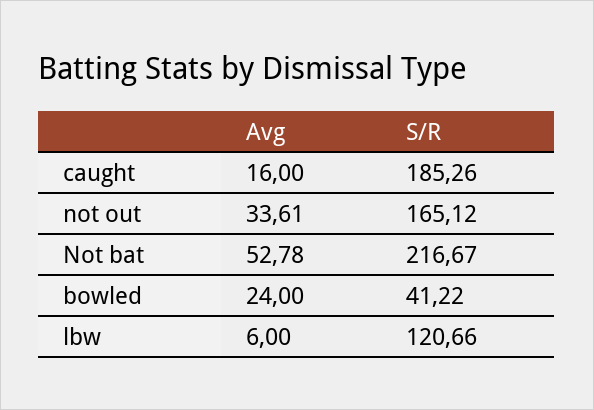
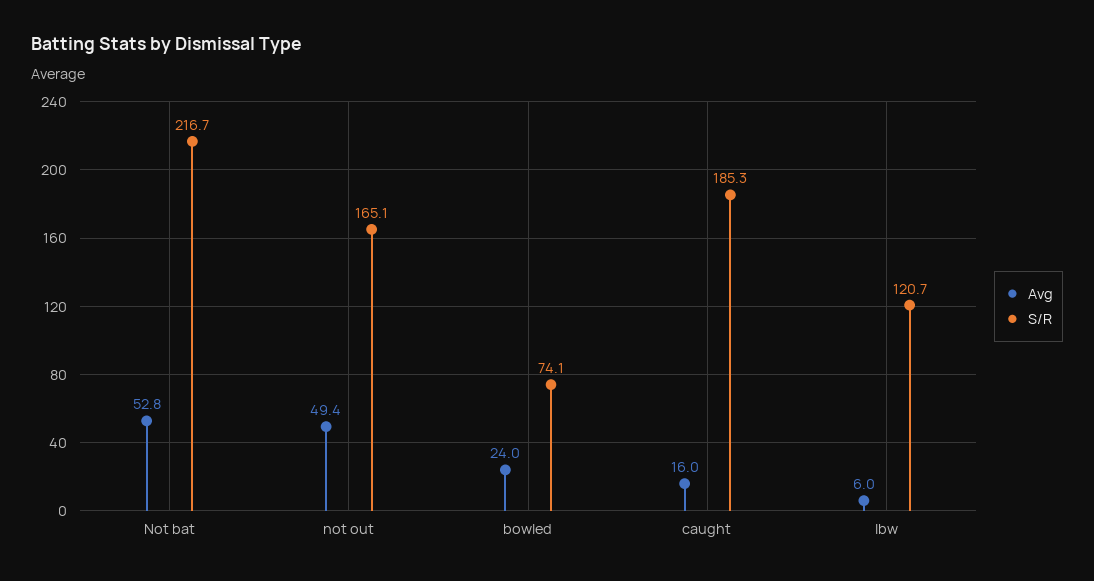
Avg, not out: 33.61 -> 49.4
S/R, bowled: 41.22 -> 74.1

